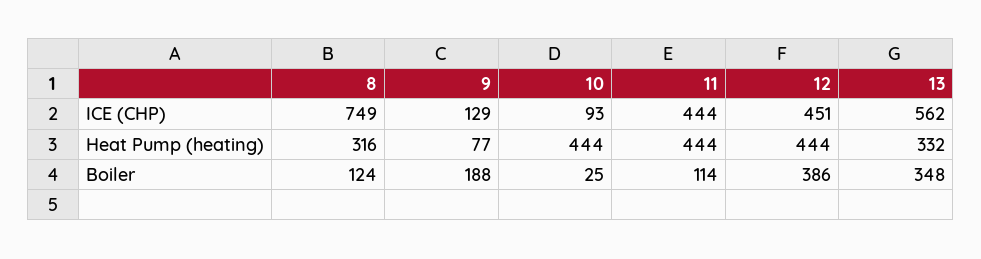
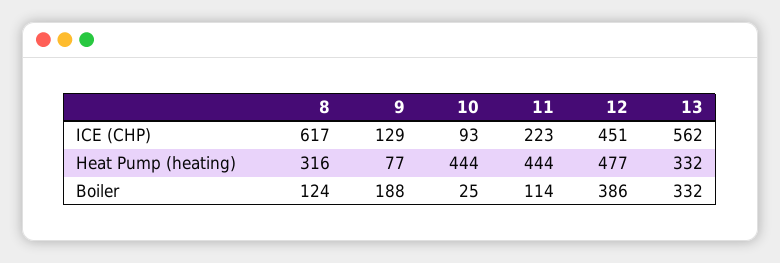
8, ICE (CHP): 749 -> 617
11, ICE (CHP): 444 -> 223
12, Heat Pump (heating): 444 -> 477
13, Boiler: 348 -> 332

